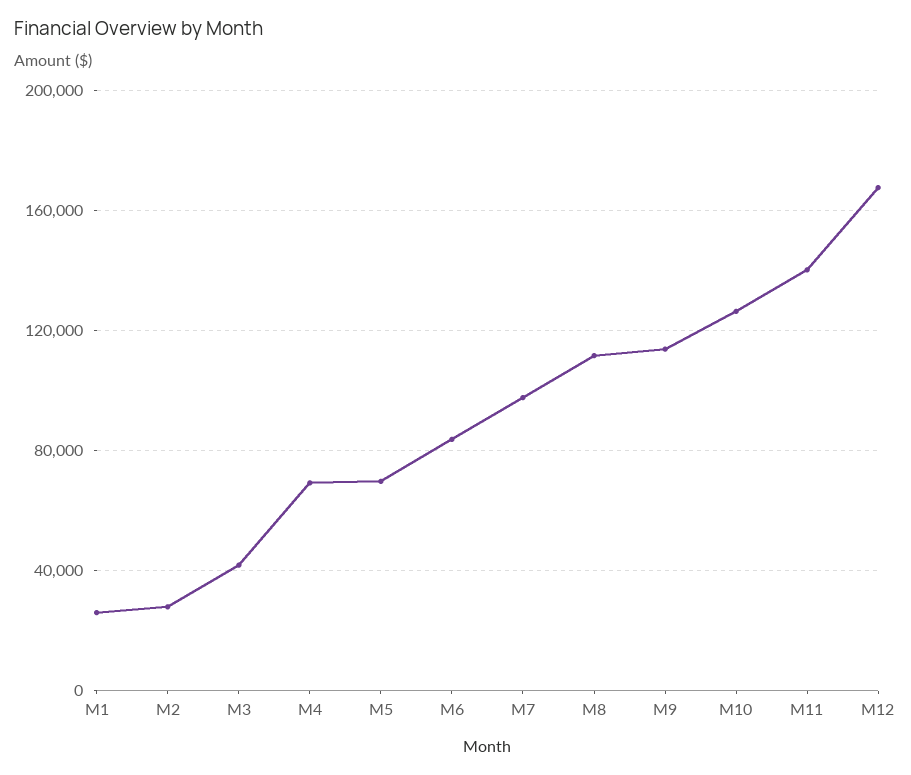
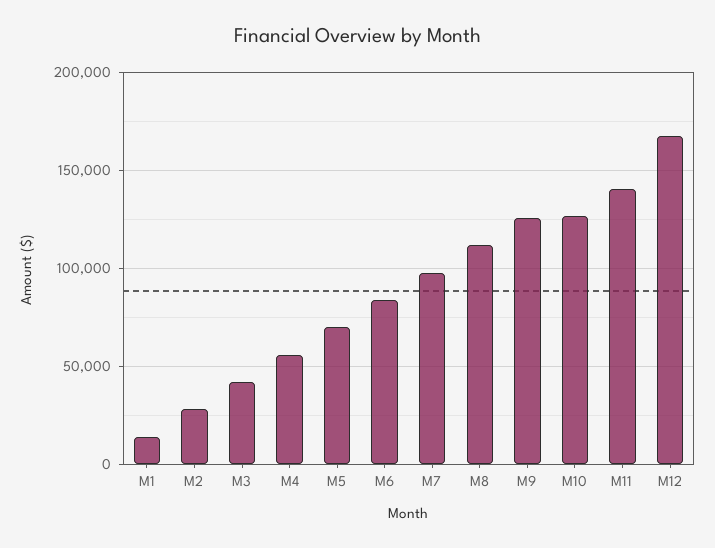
M1: 25000 -> 15000
M4: 70000 -> 55000
M9: 115000 -> 125000

